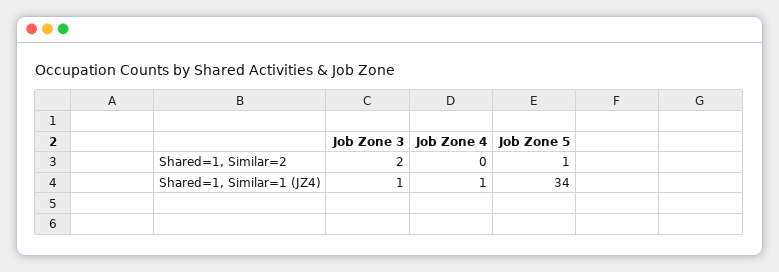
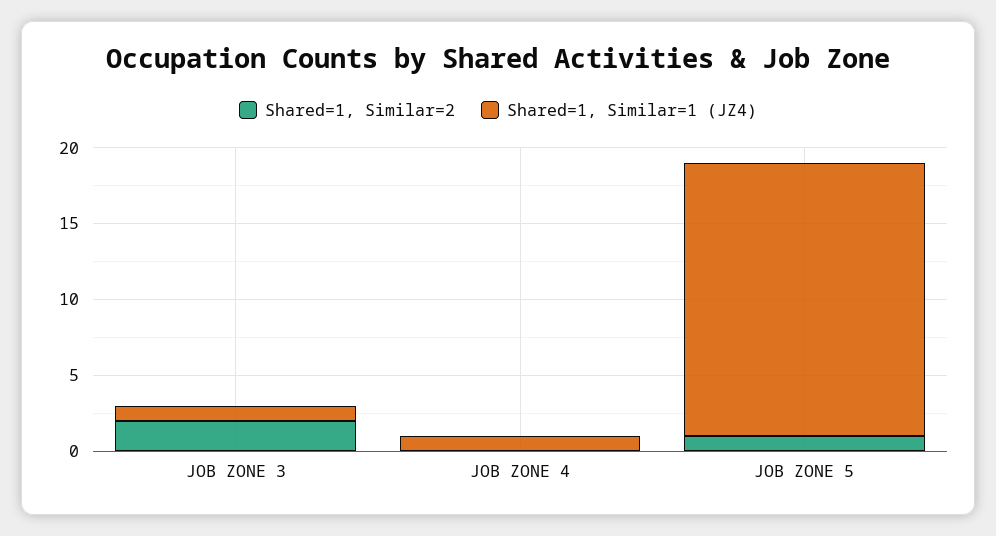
Shared=1, Similar=1 (JZ4), Job Zone 5: 34 -> 18

